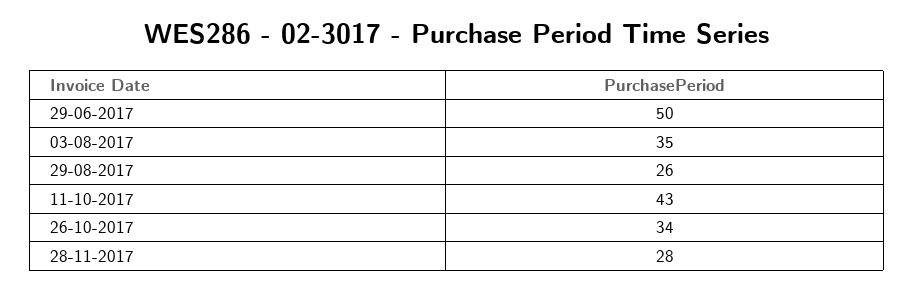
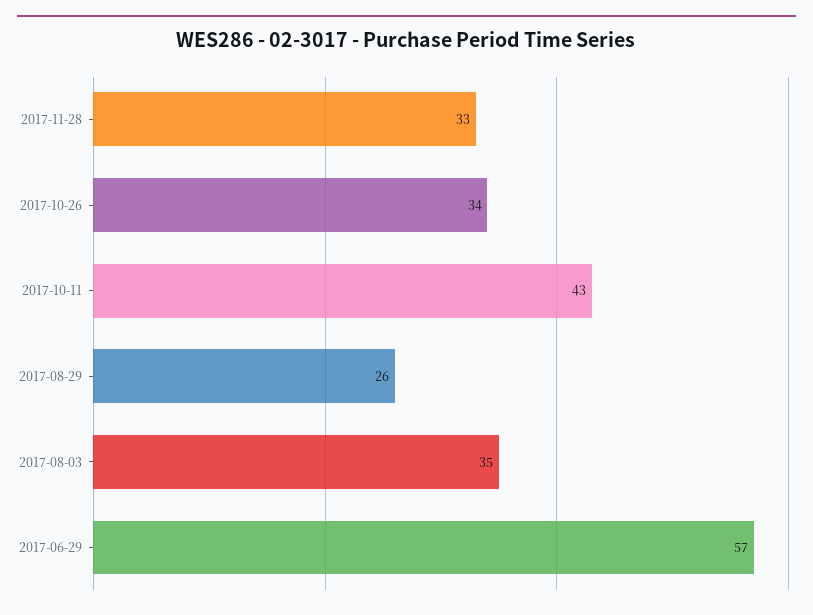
29-06-2017: 50 -> 57
28-11-2017: 28 -> 33

